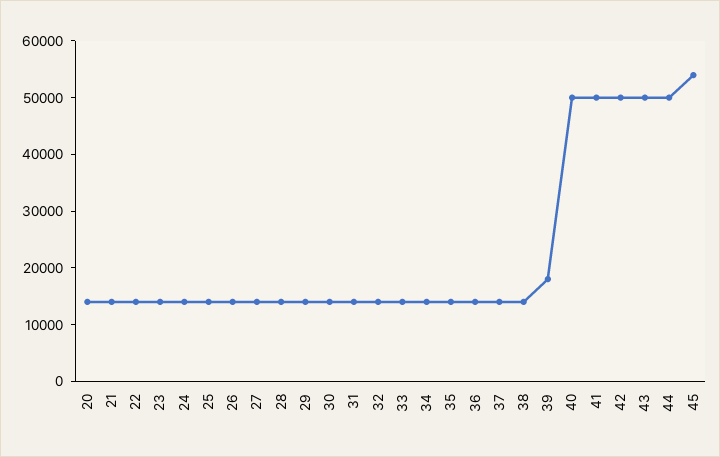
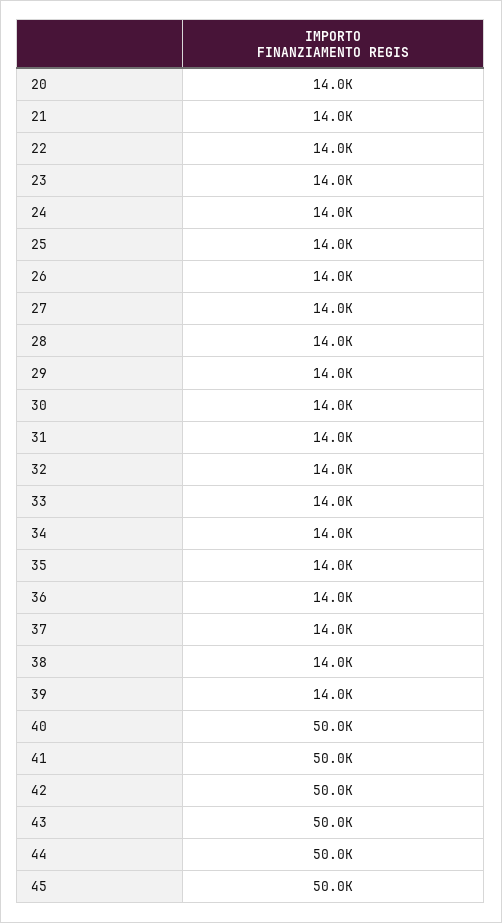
39: 18000 -> 14000
45: 54000 -> 50000

